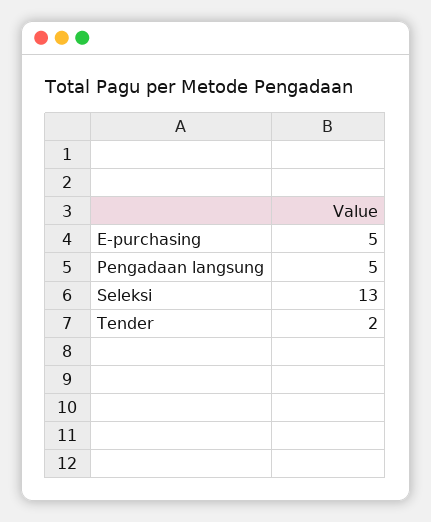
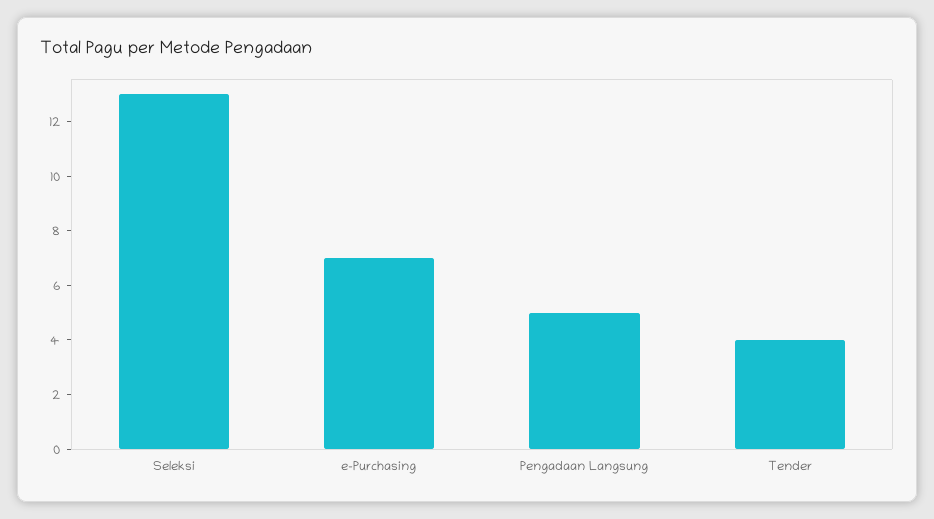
E-purchasing: 5 -> 7
Tender: 2 -> 4

